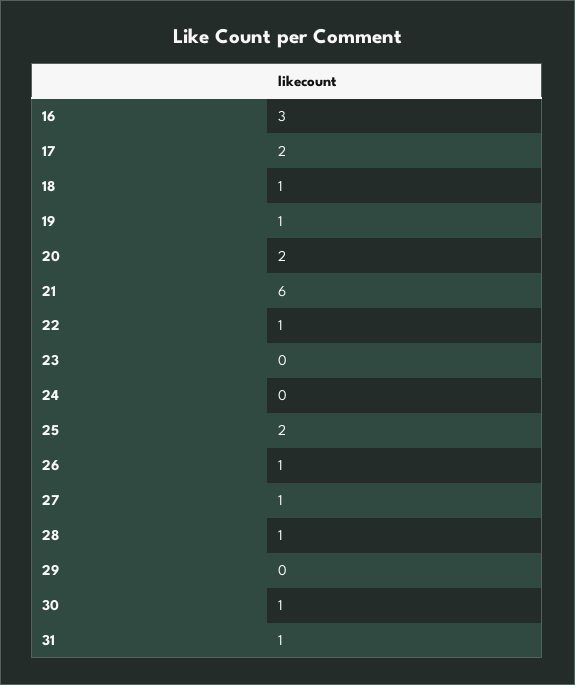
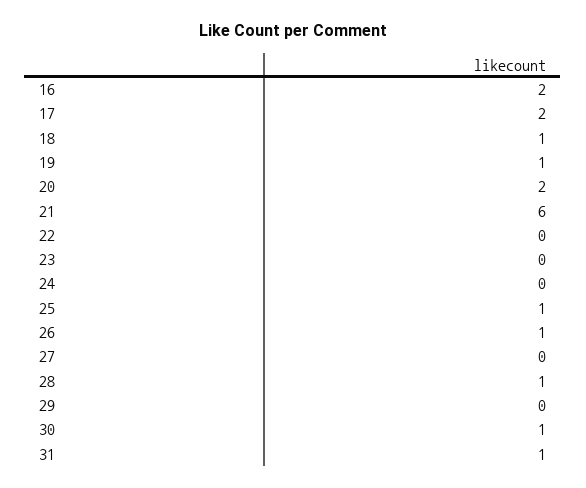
16: 3 -> 2
22: 1 -> 0
25: 2 -> 1
27: 1 -> 0

